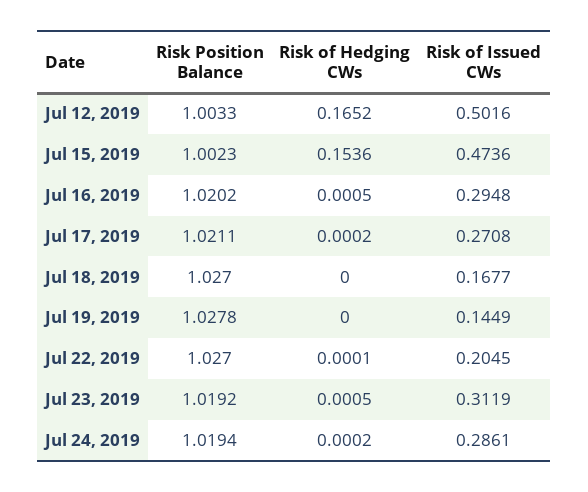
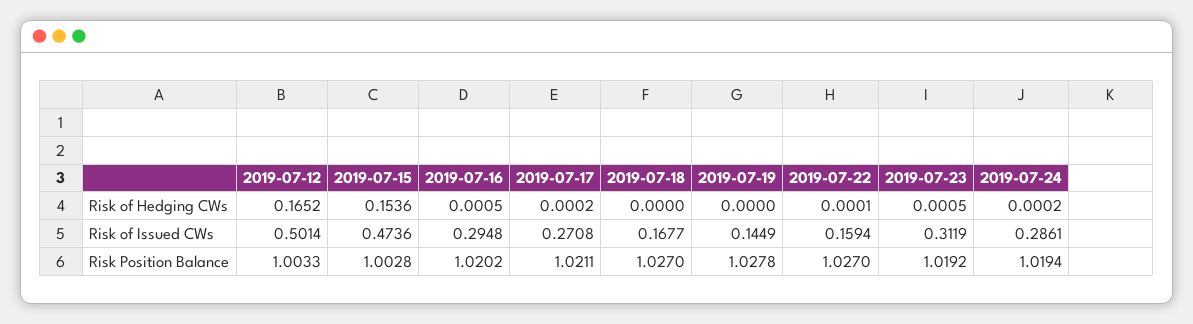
Risk of Issued CWs, Jul 12, 2019: 0.5016 -> 0.5014
Risk Position Balance, Jul 15, 2019: 1.0023 -> 1.0028
Risk of Issued CWs, Jul 22, 2019: 0.2045 -> 0.1594

